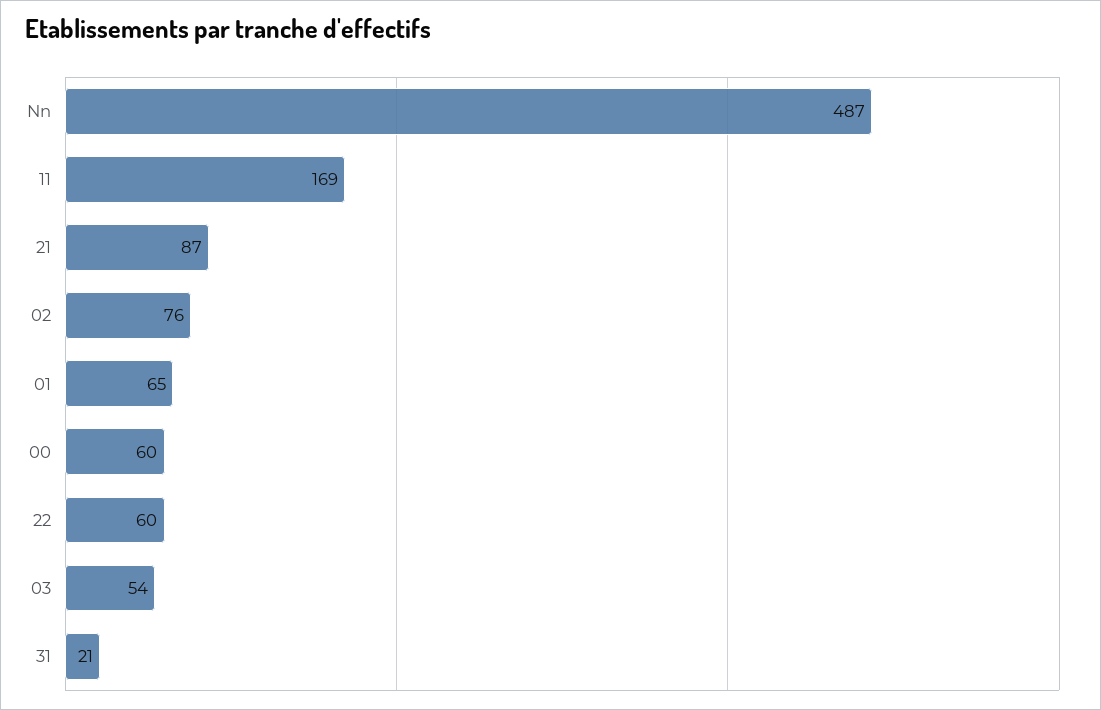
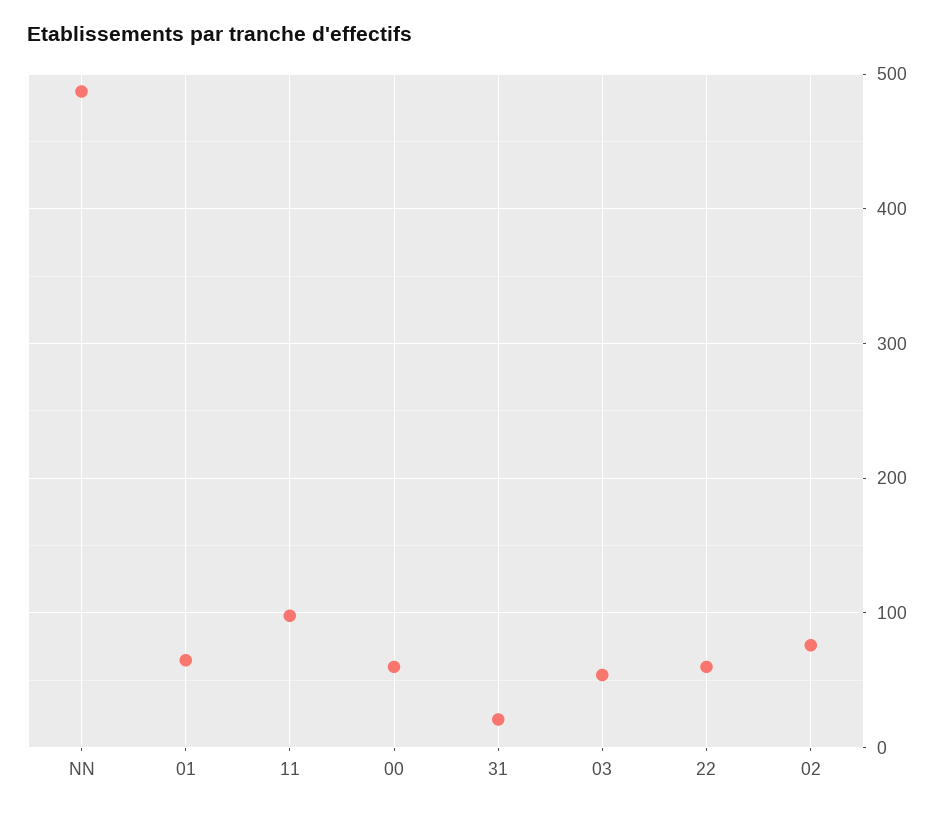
11: 169 -> 100
21: 87 -> none

